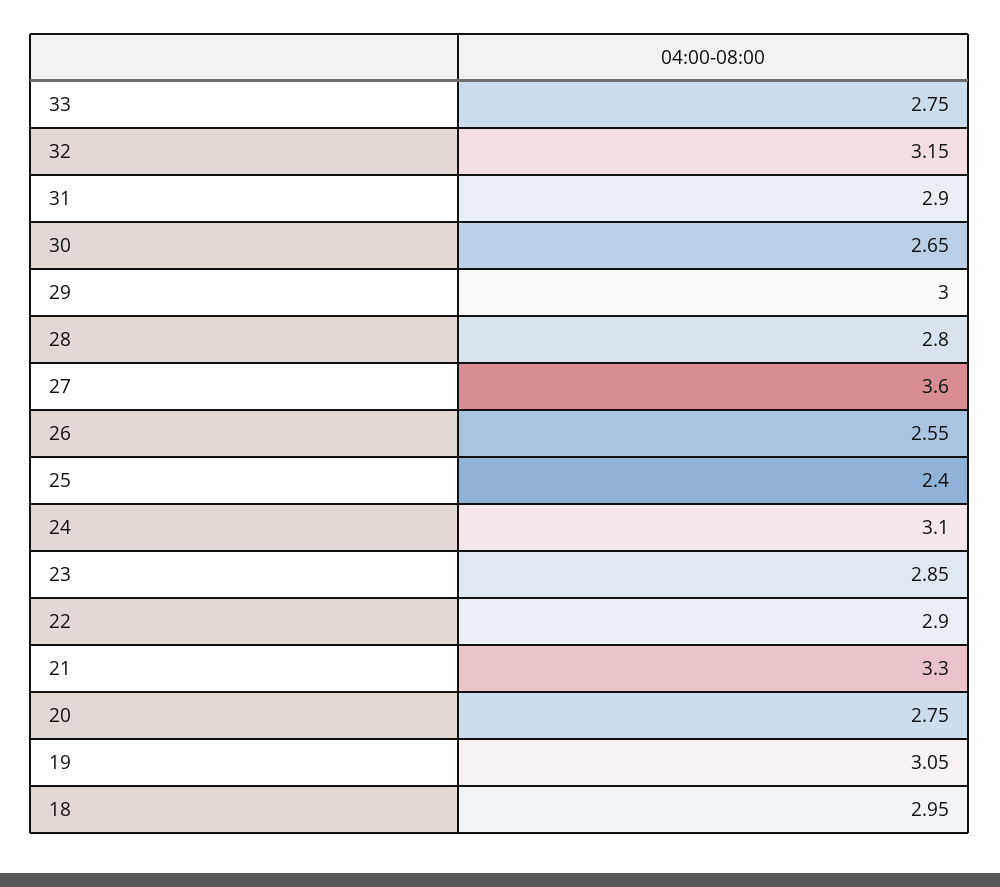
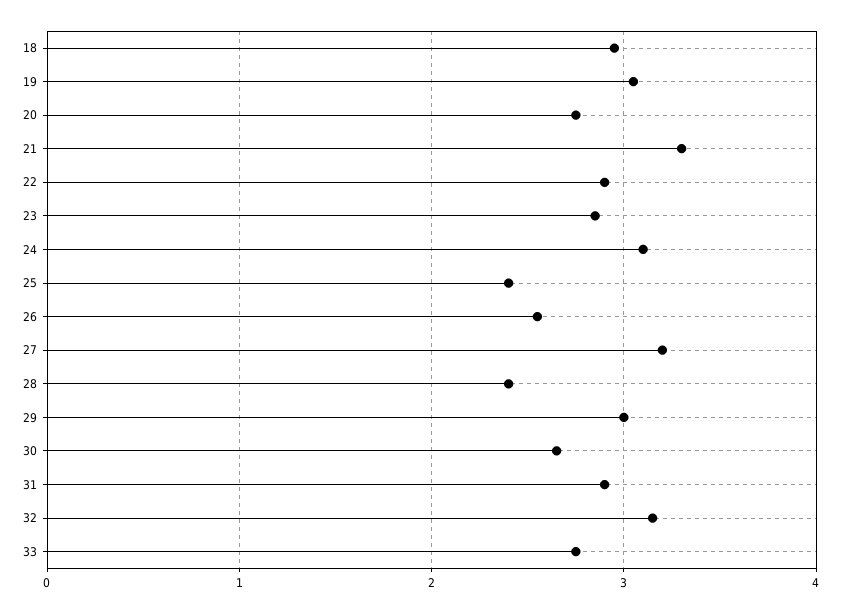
28: 2.8 -> 2.4
27: 3.6 -> 3.2

